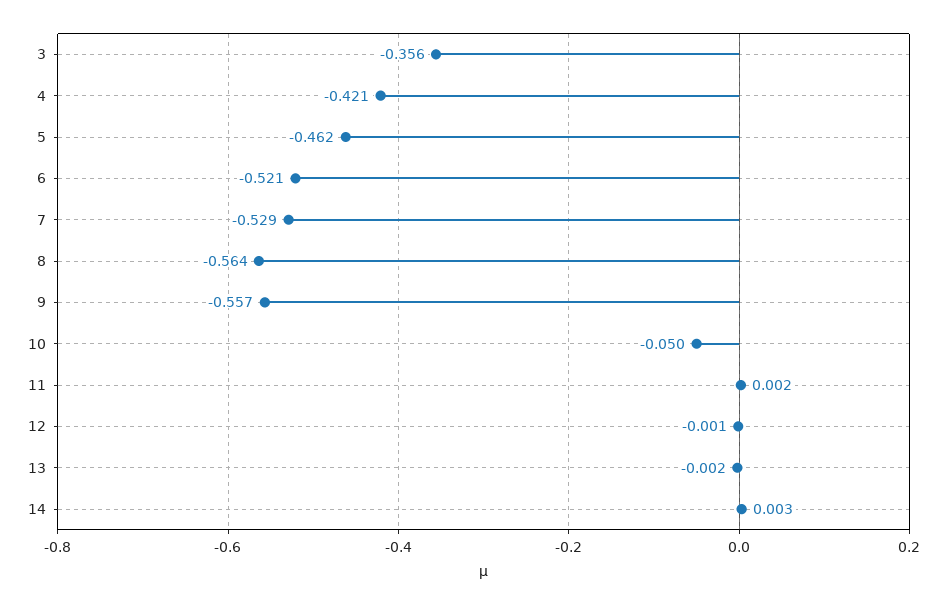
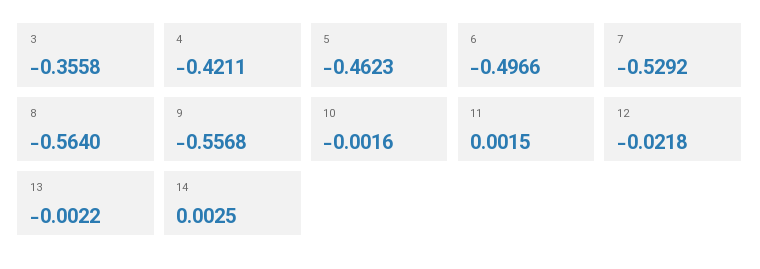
6: -0.521 -> -0.4966
10: -0.05 -> -0.0016
12: -0.001 -> -0.0218

